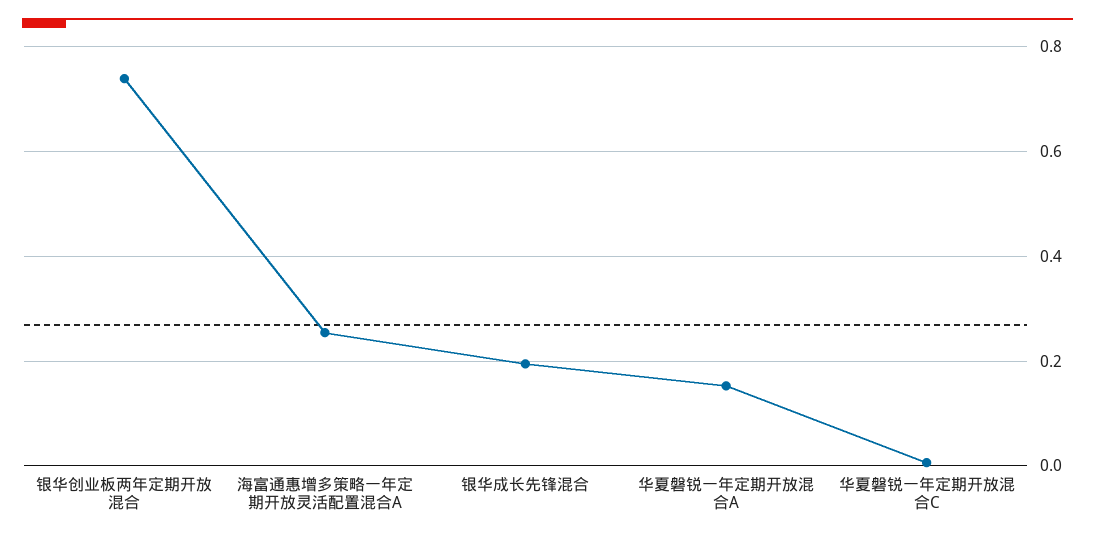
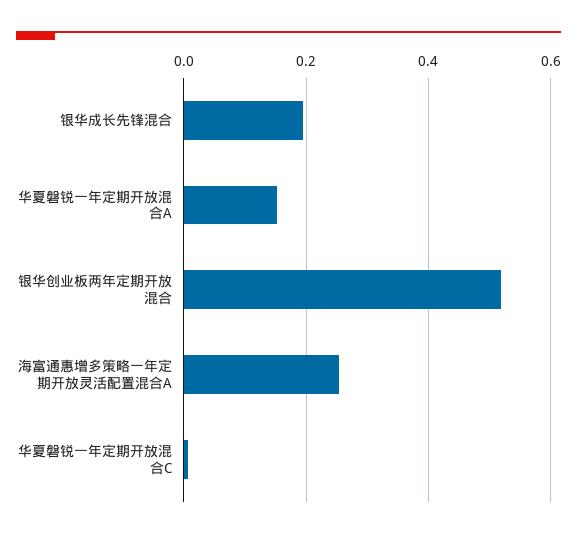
银华创业板两年定期开放混合: 0.74 -> 0.52

